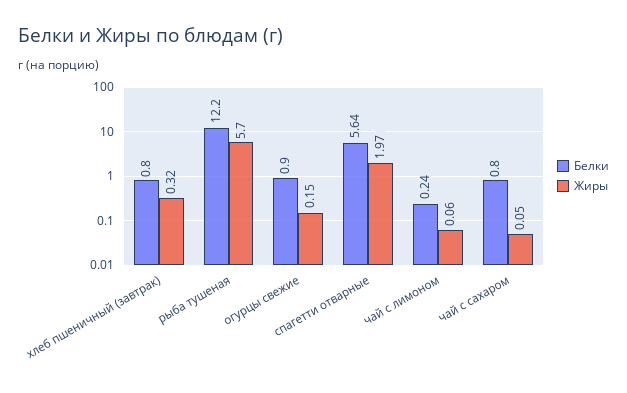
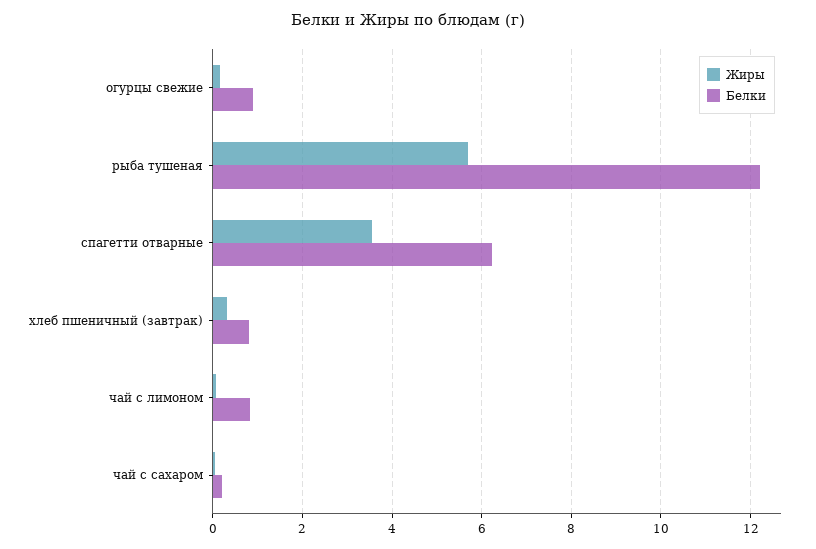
Белки, спагетти отварные: 5.64 -> 6.2
Жиры, спагетти отварные: 1.97 -> 3.6
Белки, чай с лимоном: 0.24 -> 0.8
Белки, чай с сахаром: 0.8 -> 0.2

